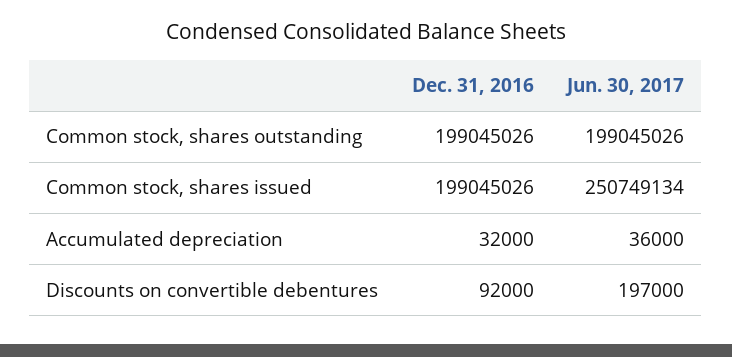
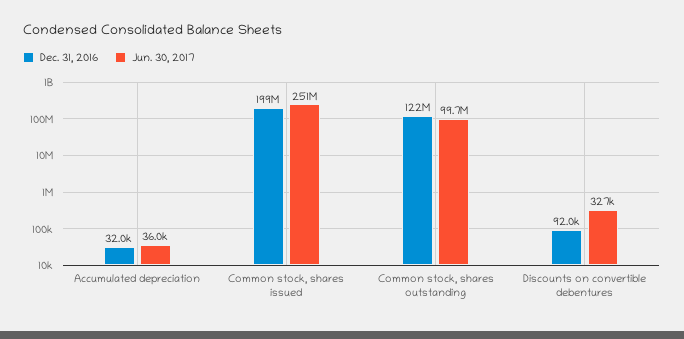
Dec. 31, 2016, Common stock, shares outstanding: 199045026 -> 122000000
Jun. 30, 2017, Common stock, shares outstanding: 199045026 -> 99700000
Jun. 30, 2017, Discounts on convertible debentures: 197000 -> 327000

